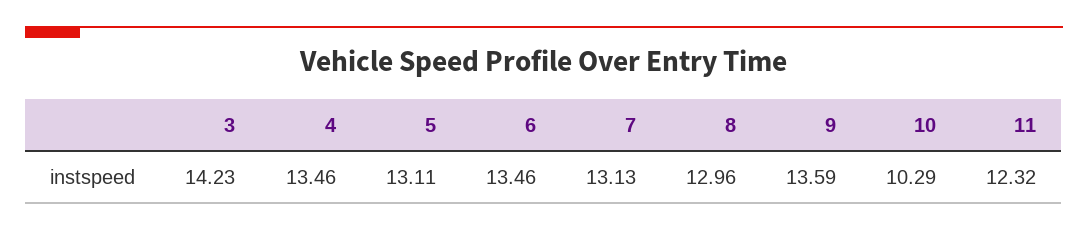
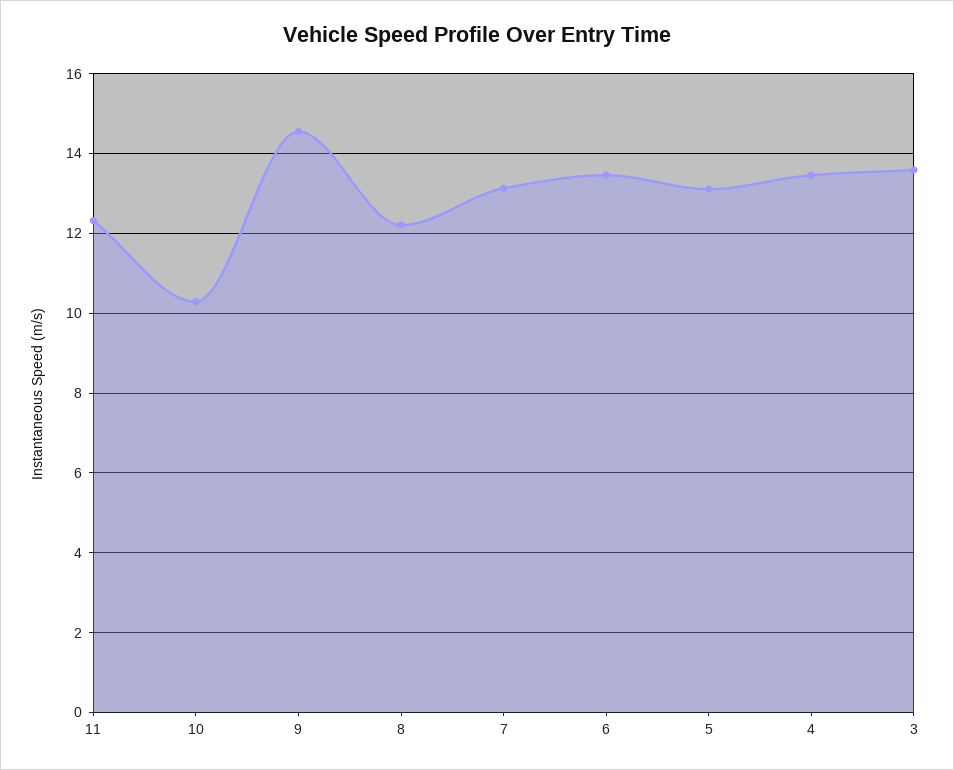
3: 14.23 -> 13.6
8: 12.96 -> 12.2
9: 13.59 -> 14.6

